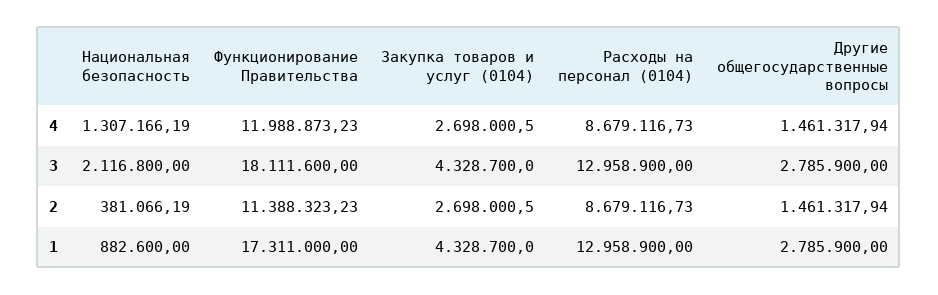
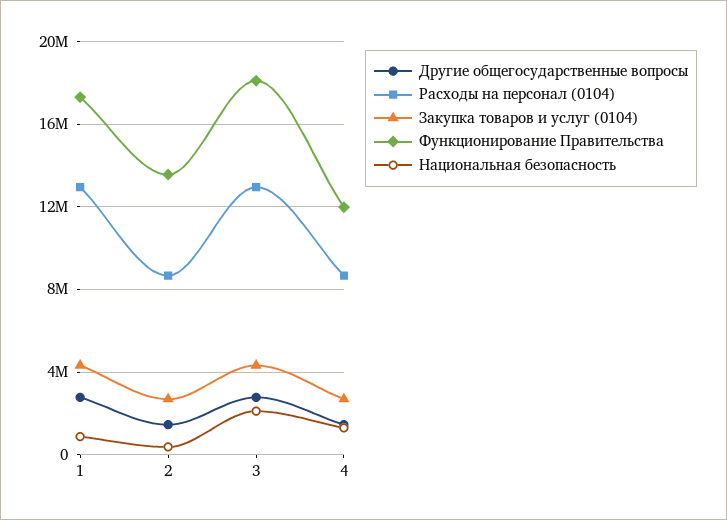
Функционирование Правительства, 2: 11388323.23 -> 13500000

